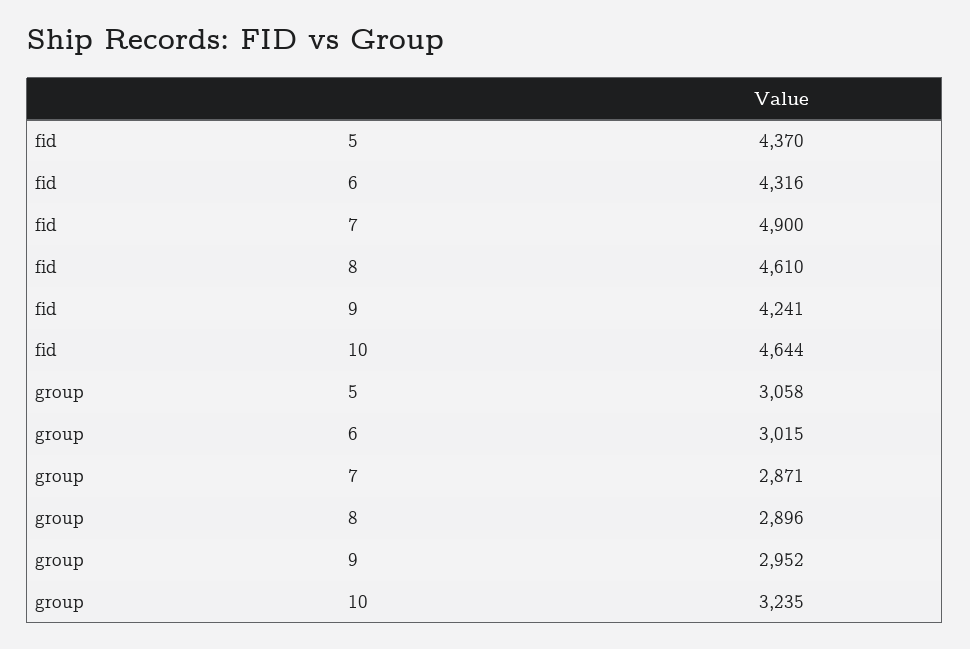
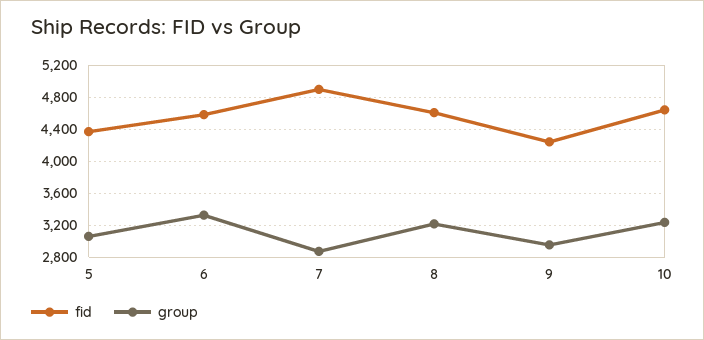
fid, 6: 4316 -> 4600
group, 6: 3015 -> 3300
group, 8: 2896 -> 3200

